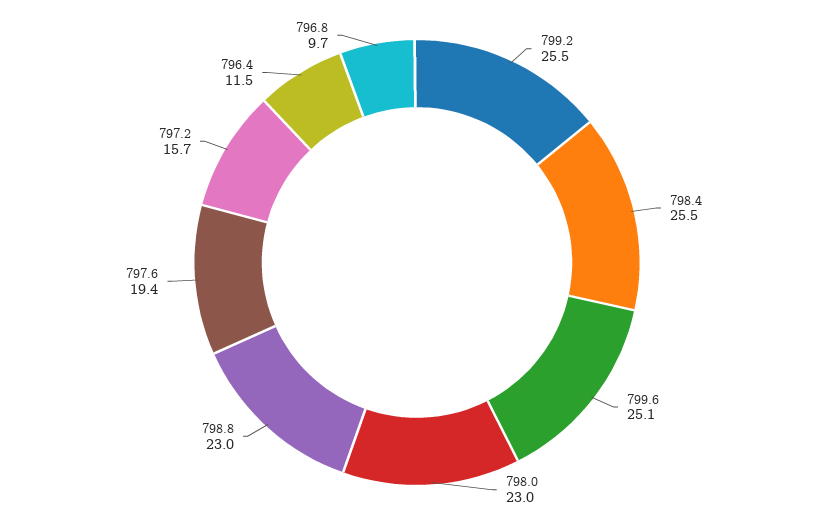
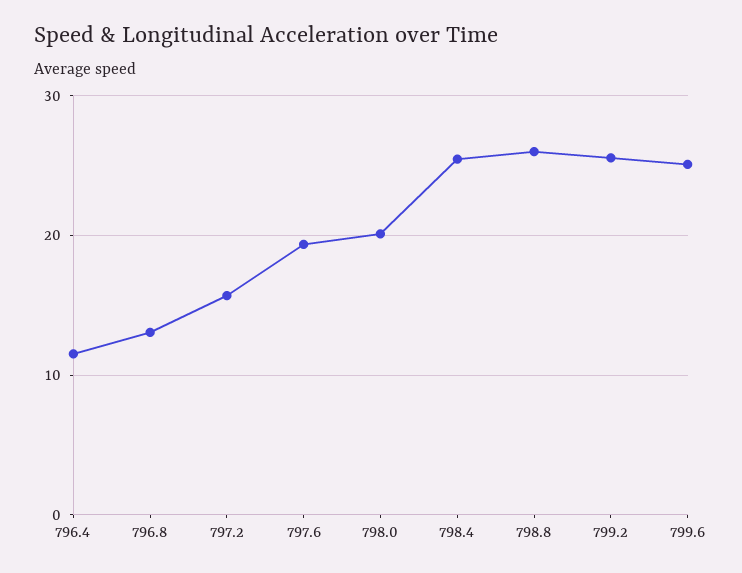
798.0: 23 -> 20
798.8: 23 -> 26
796.8: 9.7 -> 13

